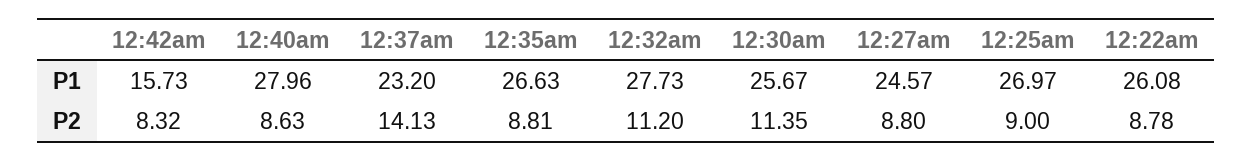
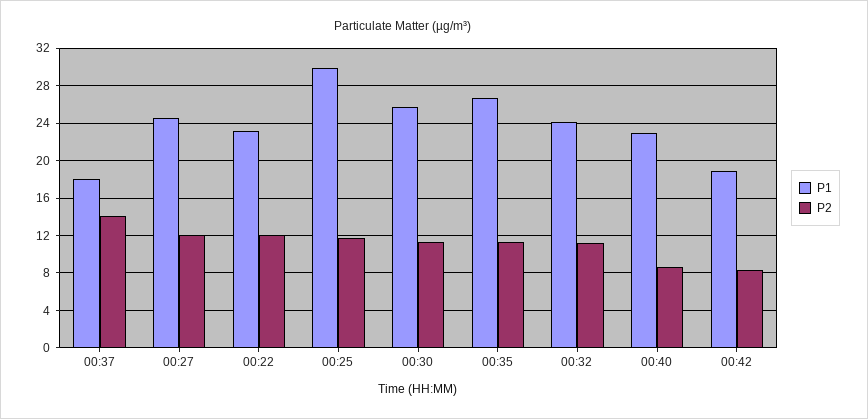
P1, 12:42am: 15.73 -> 19
P1, 12:40am: 27.96 -> 23
P1, 12:37am: 23.2 -> 18
P1, 12:32am: 27.73 -> 24
P1, 12:25am: 26.97 -> 30
P1, 12:22am: 26.08 -> 23
P2, 12:35am: 8.81 -> 11
P2, 12:27am: 8.8 -> 12
P2, 12:25am: 9 -> 12
P2, 12:22am: 8.78 -> 12

